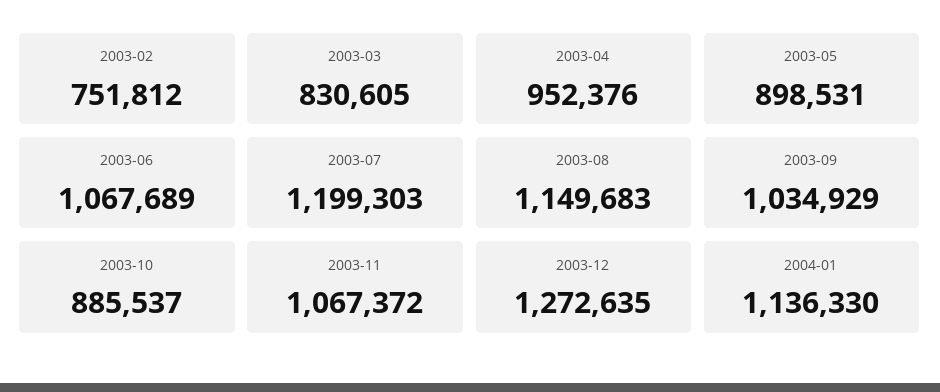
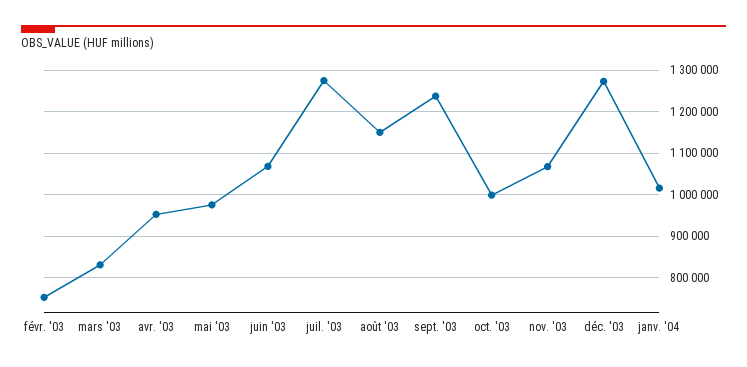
2003-05: 898531 -> 980000
2003-07: 1199303 -> 1280000
2003-09: 1034929 -> 1240000
2003-10: 885537 -> 1000000
2004-01: 1136330 -> 1020000

